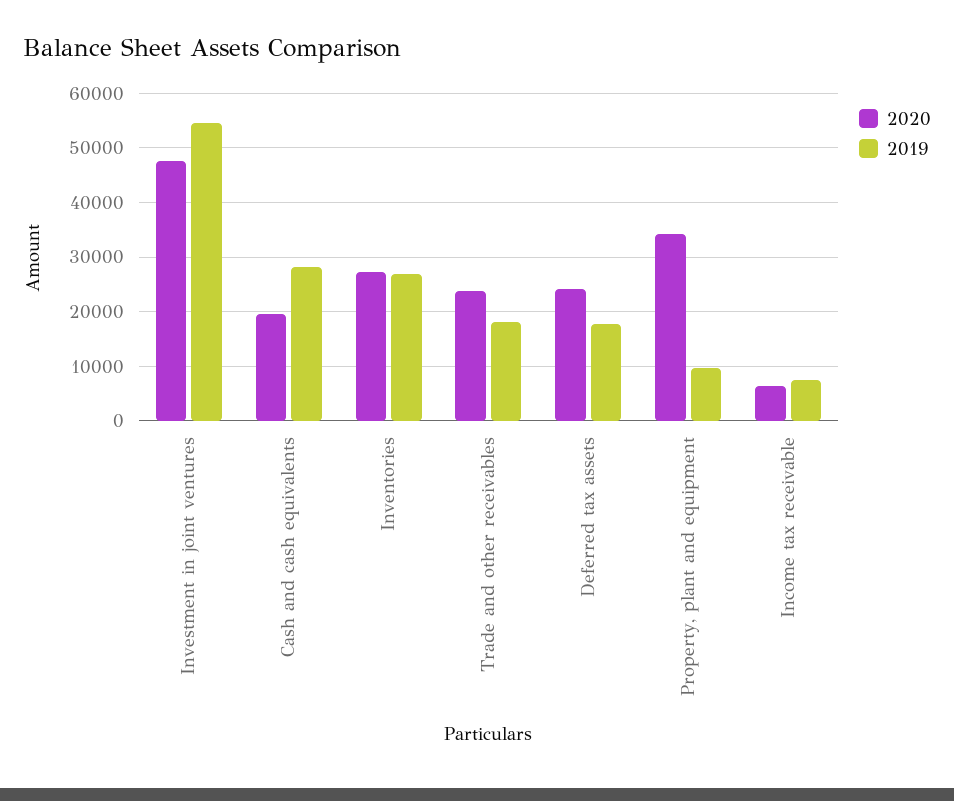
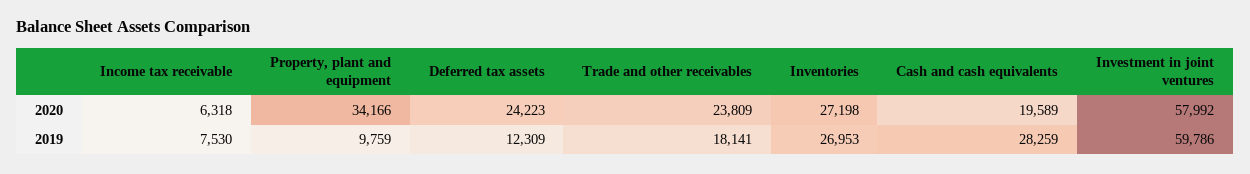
2020, Investment in joint ventures: 48000 -> 57992
2019, Investment in joint ventures: 54000 -> 59786
2019, Deferred tax assets: 18000 -> 12309

